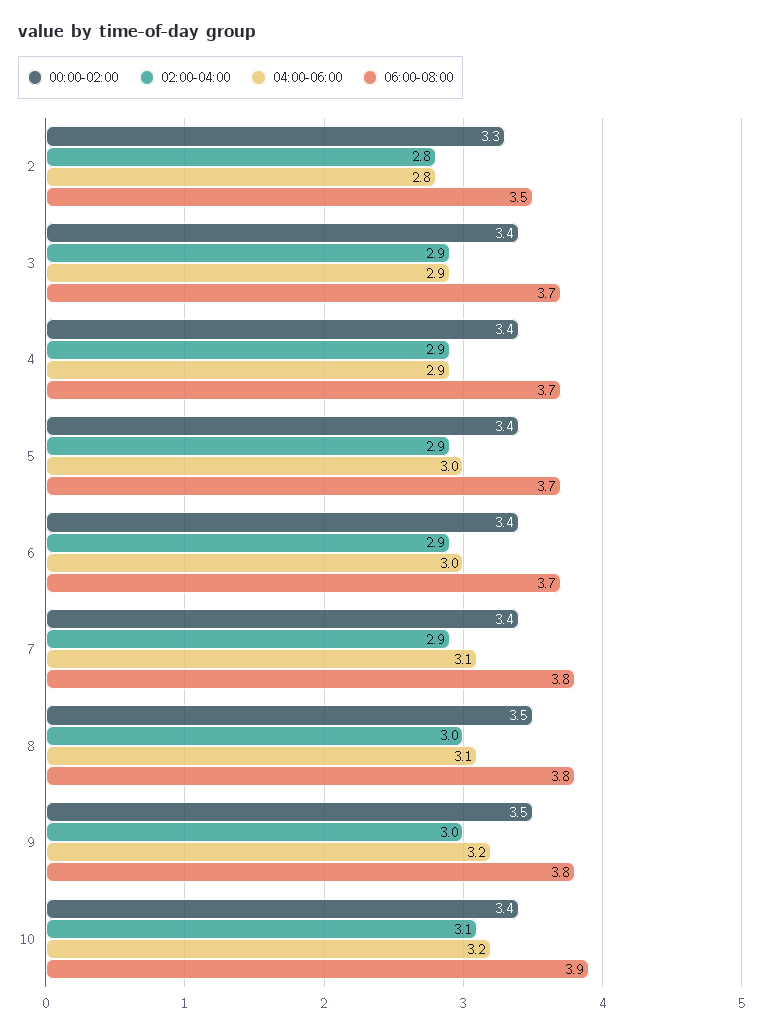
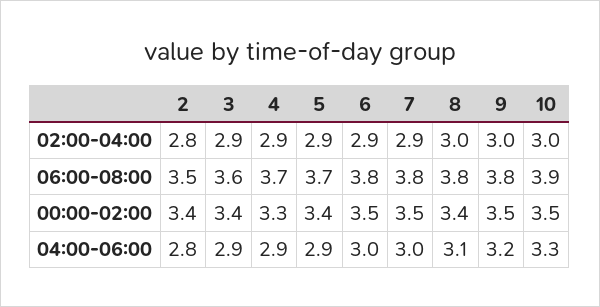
00:00-02:00, 2: 3.3 -> 3.4
06:00-08:00, 3: 3.7 -> 3.6
00:00-02:00, 4: 3.4 -> 3.3
04:00-06:00, 5: 3 -> 2.9
00:00-02:00, 6: 3.4 -> 3.5
06:00-08:00, 6: 3.7 -> 3.8
00:00-02:00, 7: 3.4 -> 3.5
04:00-06:00, 7: 3.1 -> 3
00:00-02:00, 8: 3.5 -> 3.4
00:00-02:00, 10: 3.4 -> 3.5
02:00-04:00, 10: 3.1 -> 3
04:00-06:00, 10: 3.2 -> 3.3

